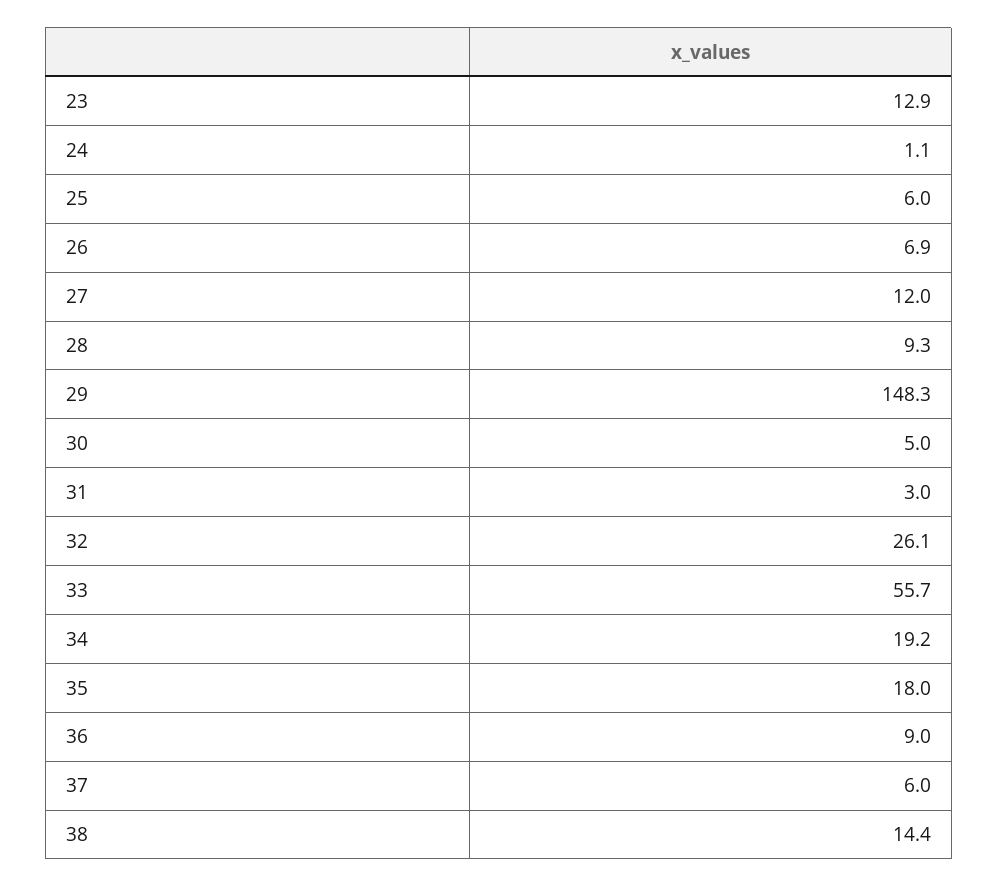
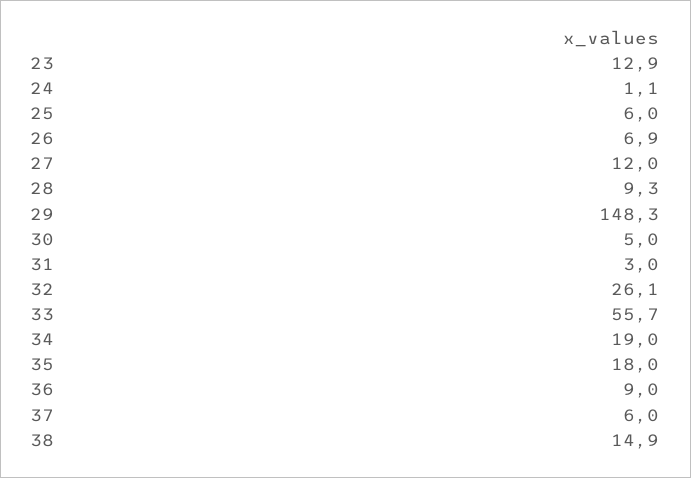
34: 19.2 -> 19
38: 14.4 -> 14.9

